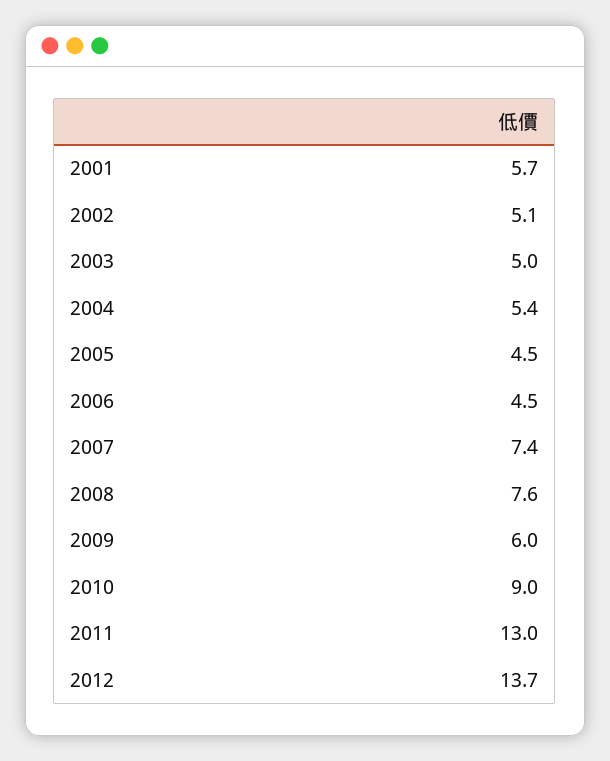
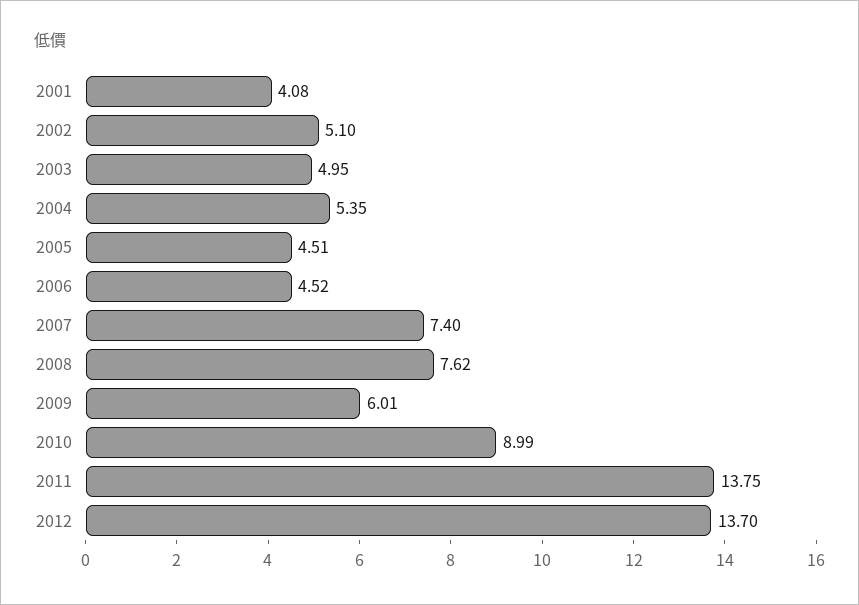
2001: 5.7 -> 4.08
2011: 13 -> 13.75

